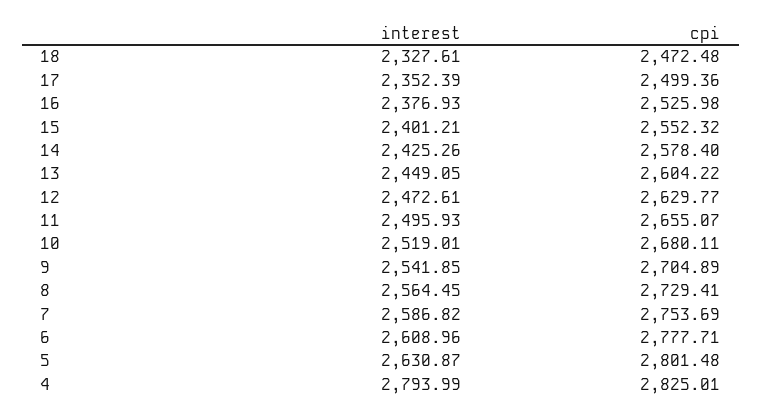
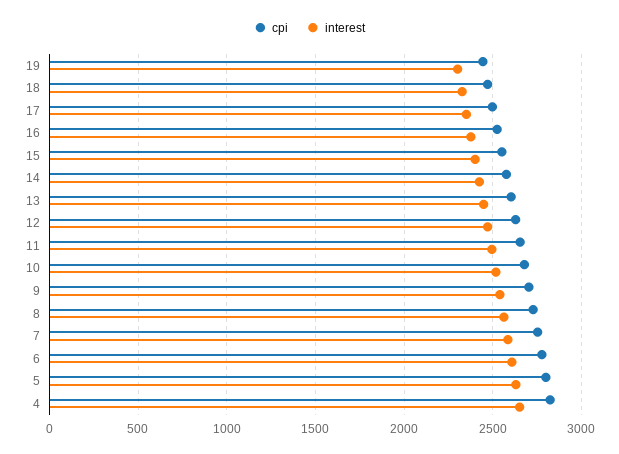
interest, 4: 2793.99 -> 2650
cpi, 19: none -> 2450
interest, 19: none -> 2300

